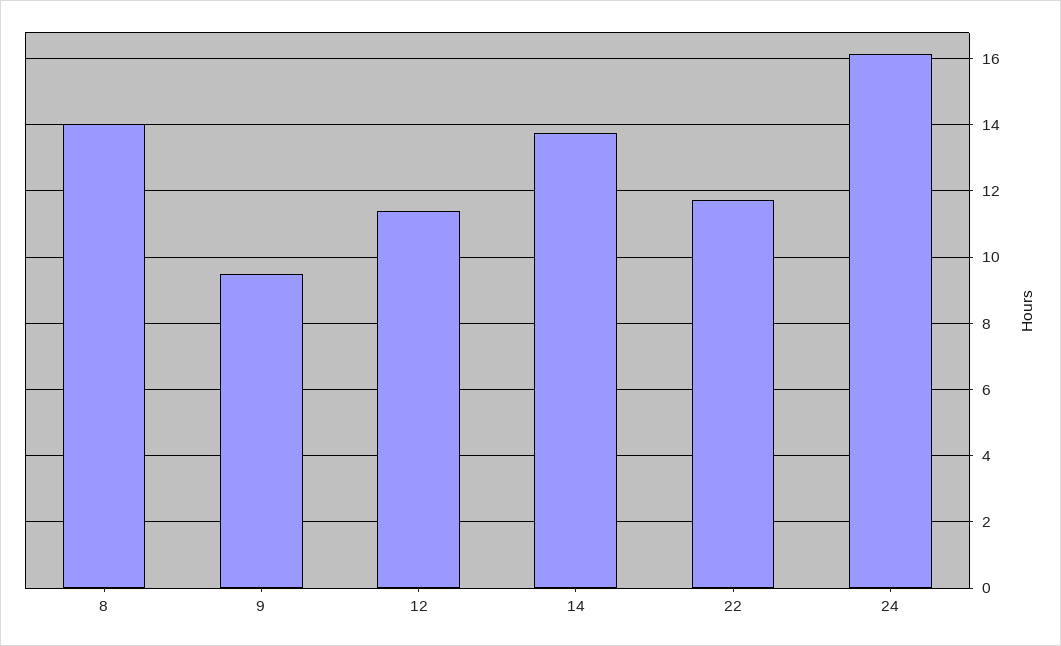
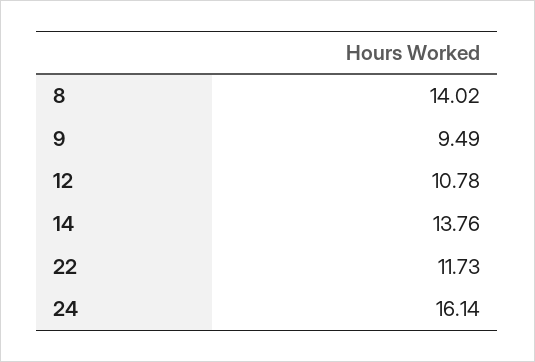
12: 11.4 -> 10.78

